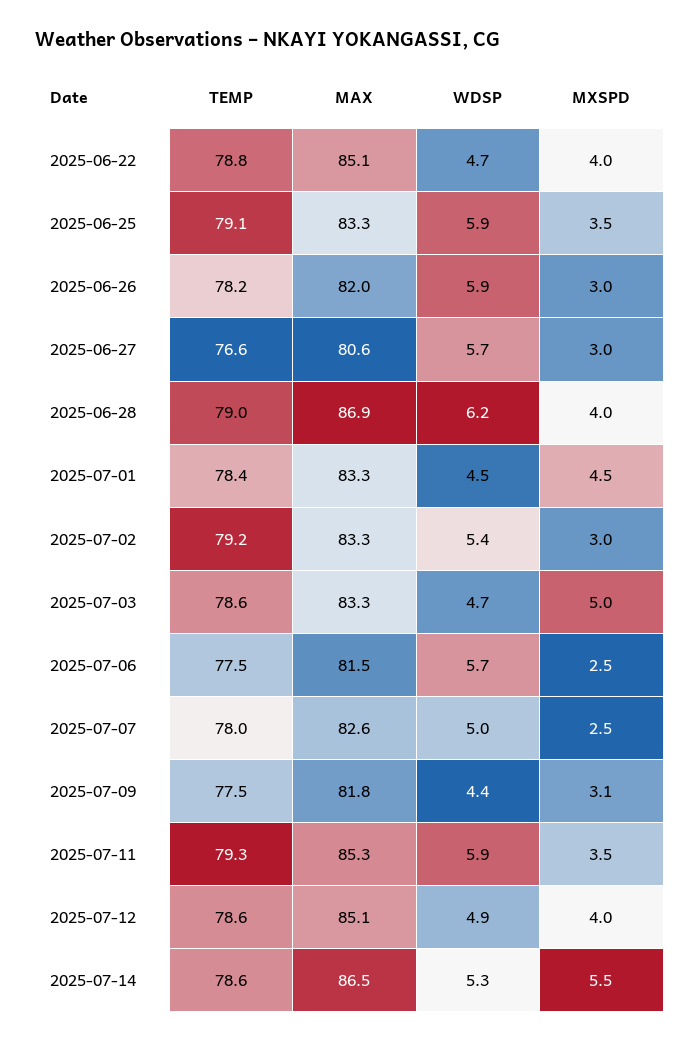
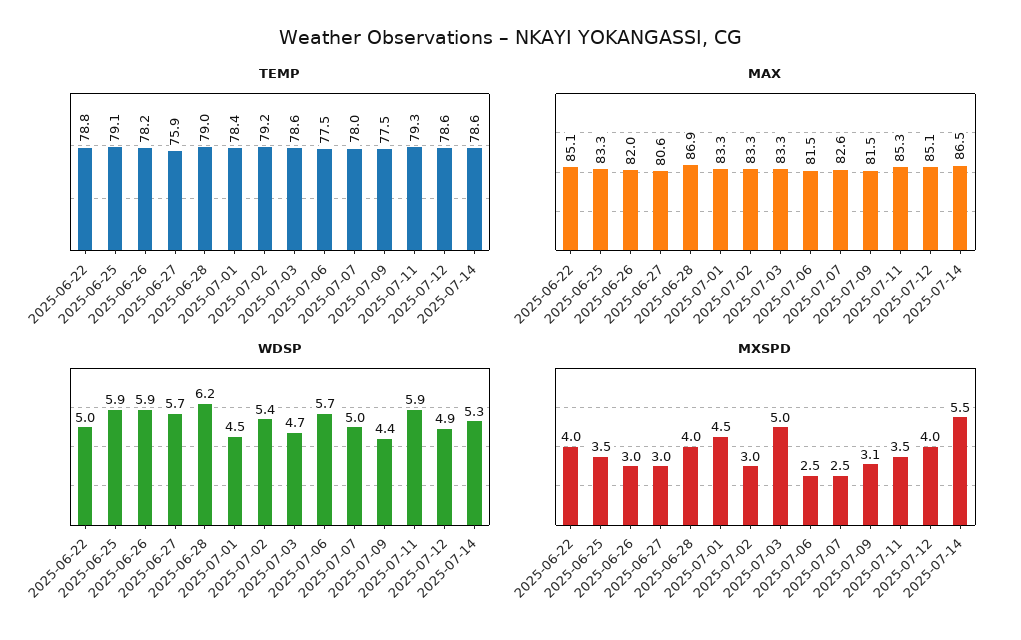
WDSP, 2025-06-22: 4.7 -> 5
TEMP, 2025-06-27: 76.6 -> 75.9
MAX, 2025-07-09: 81.8 -> 81.5

